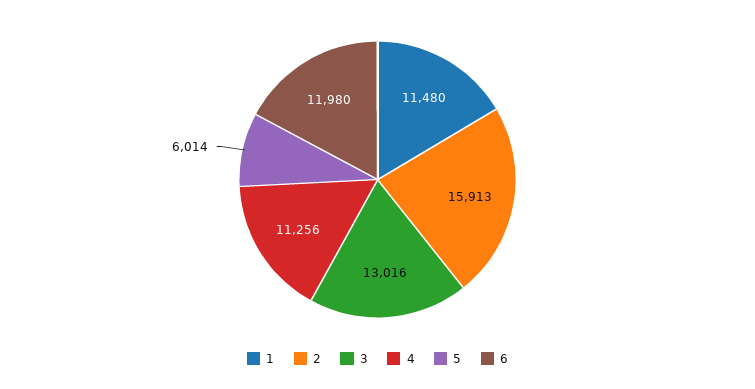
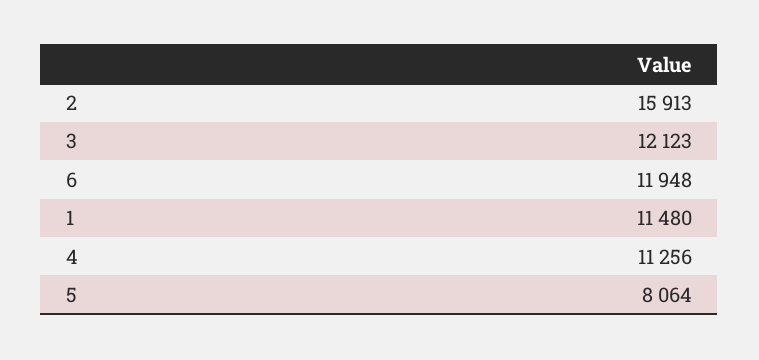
3: 13016 -> 12123
5: 6014 -> 8064
6: 11980 -> 11948

